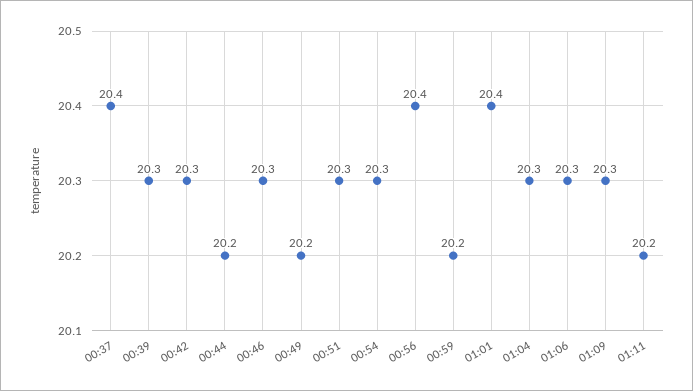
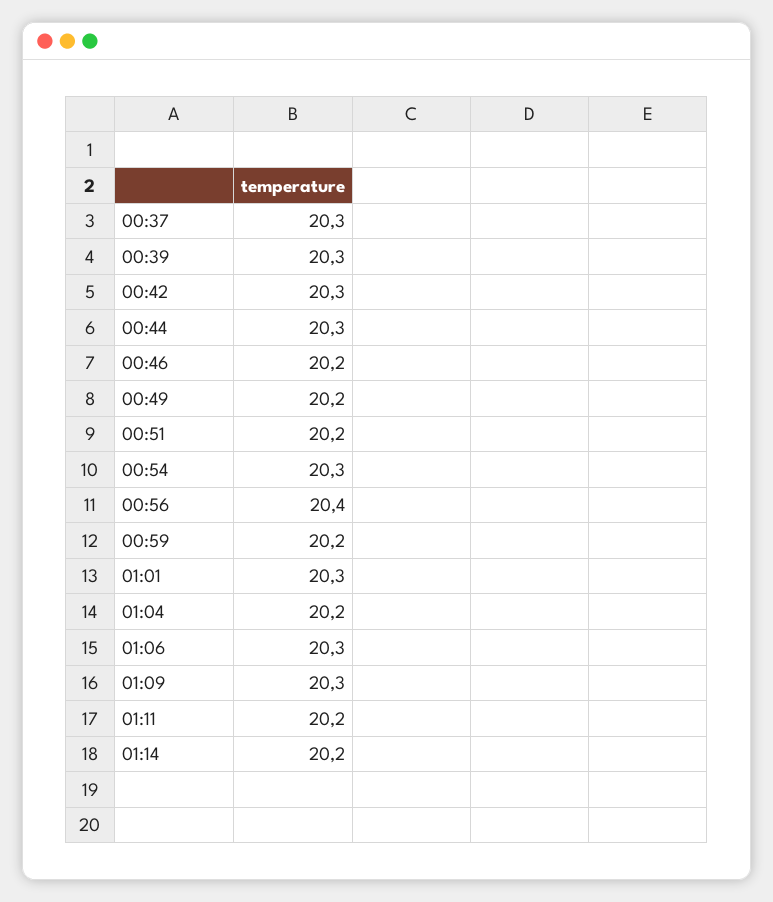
00:37: 20.4 -> 20.3
00:44: 20.2 -> 20.3
00:46: 20.3 -> 20.2
00:51: 20.3 -> 20.2
01:01: 20.4 -> 20.3
01:04: 20.3 -> 20.2
01:14: none -> 20.2

